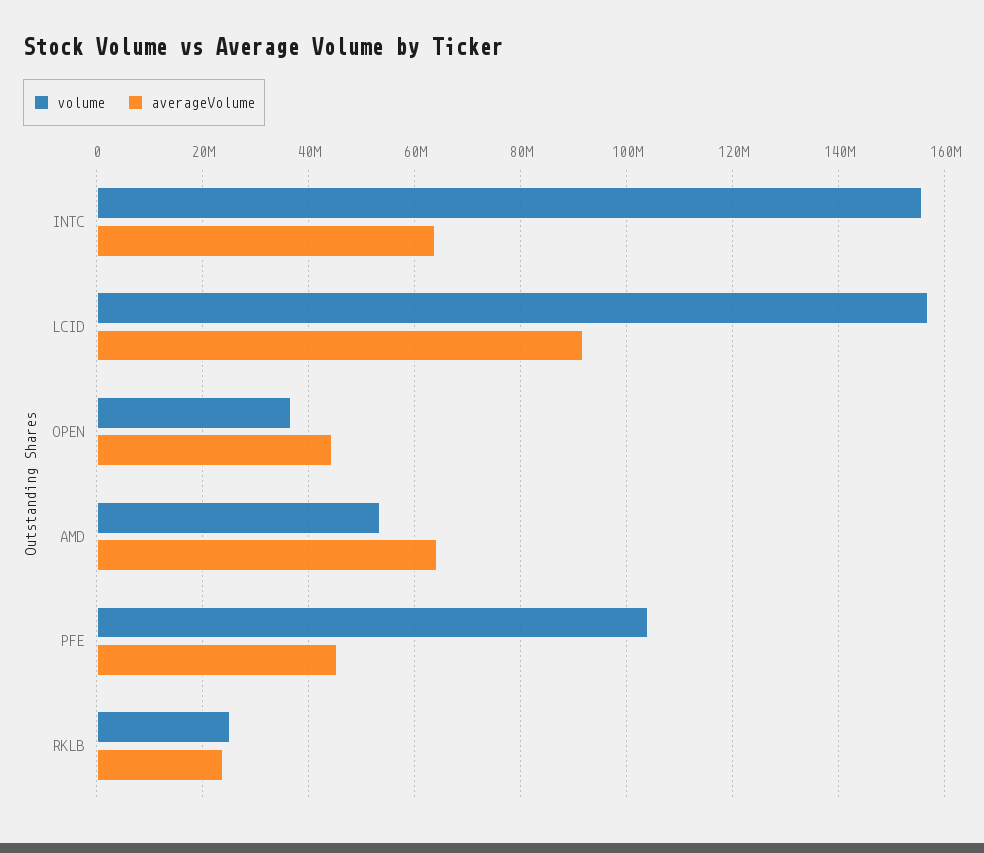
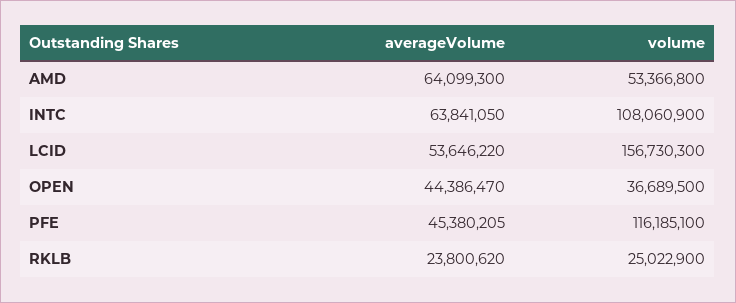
volume, INTC: 156000000 -> 108060900
averageVolume, LCID: 92000000 -> 53646220
volume, PFE: 104000000 -> 116185100

